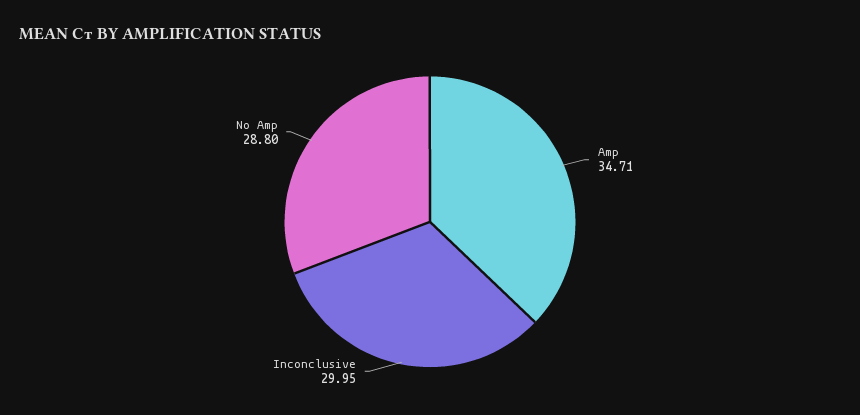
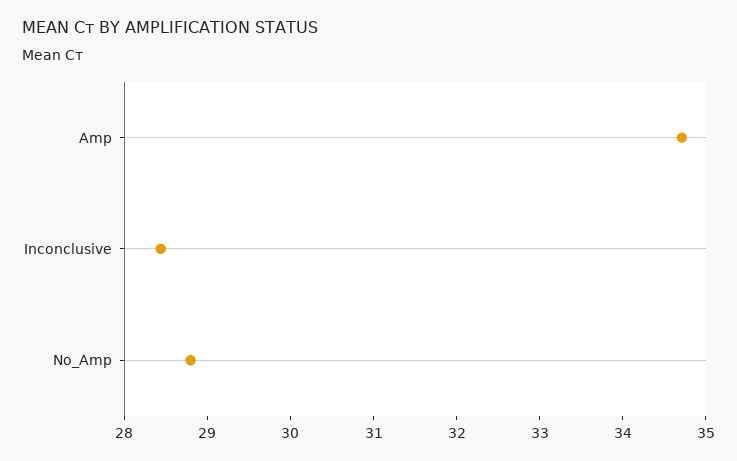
Inconclusive: 29.95 -> 28.4

